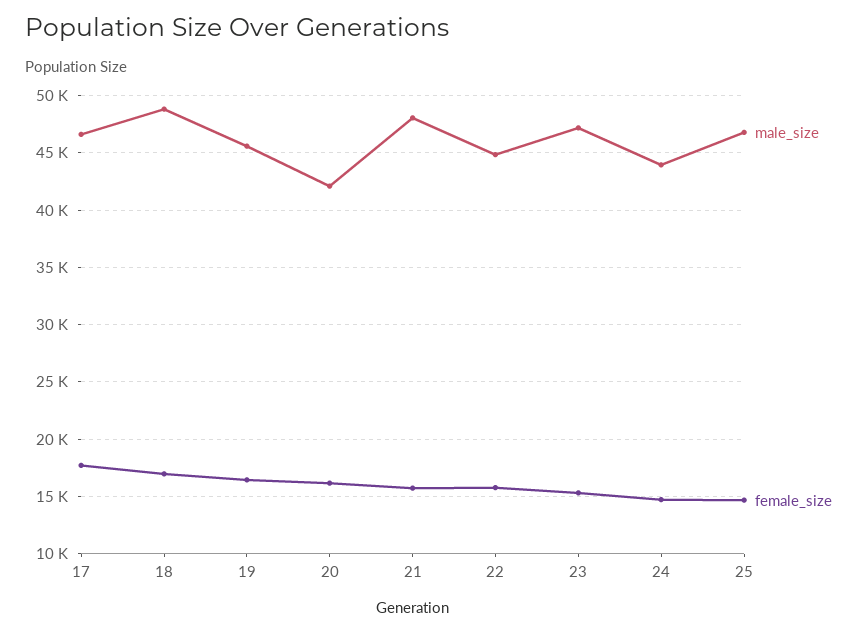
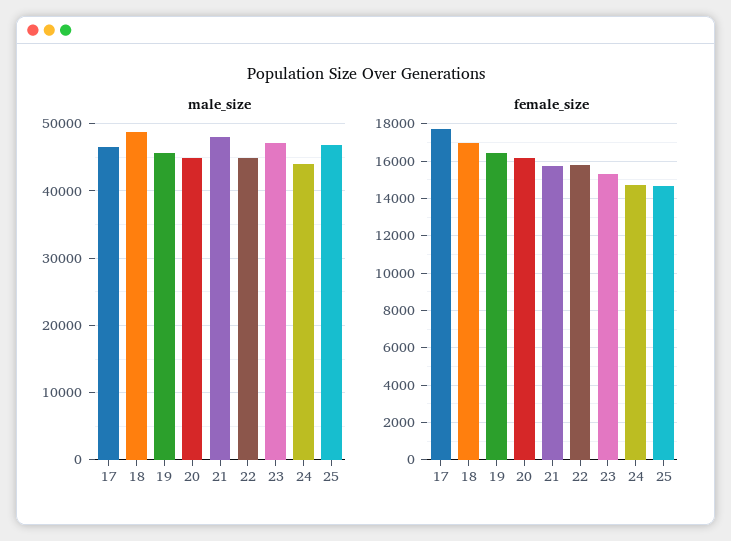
male_size, 20: 42000 -> 45000

